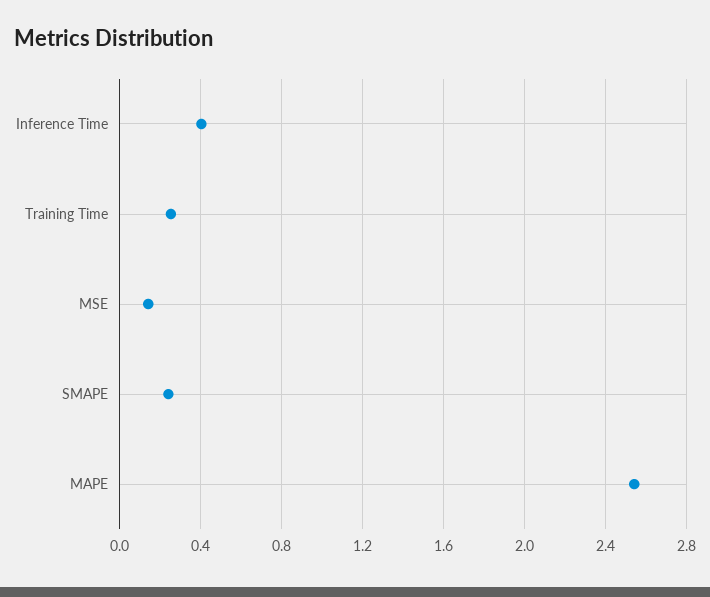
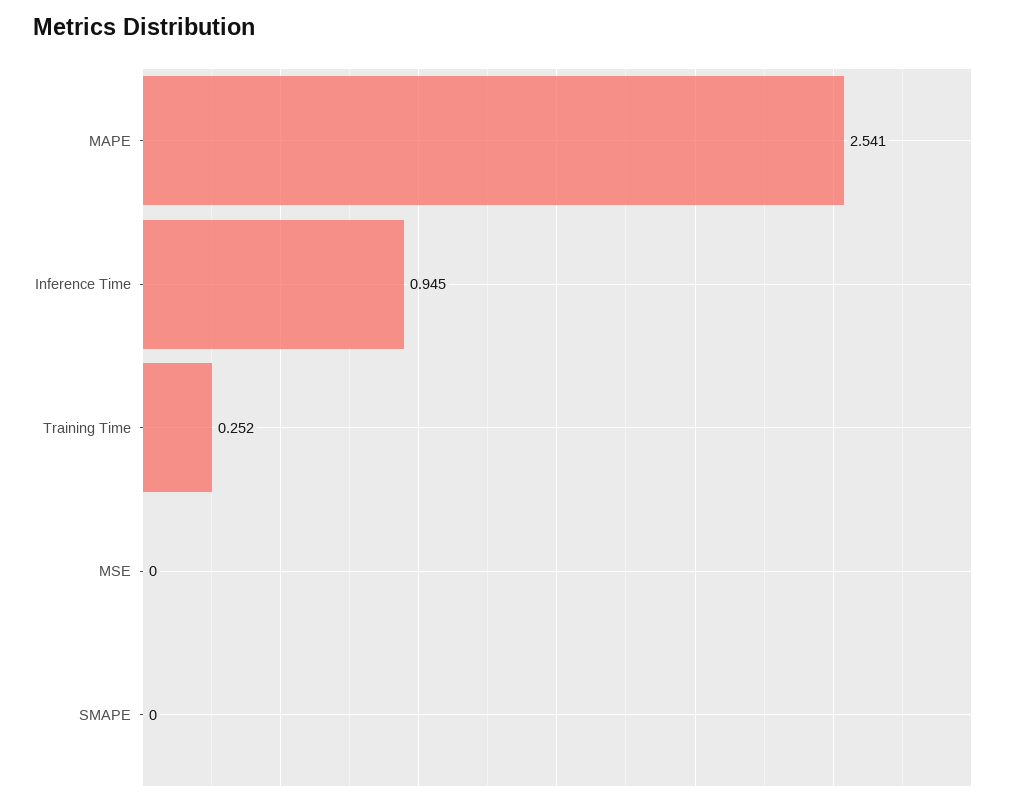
Inference Time: 0.4 -> 0.945
MSE: 0.15 -> 0
SMAPE: 0.25 -> 0

